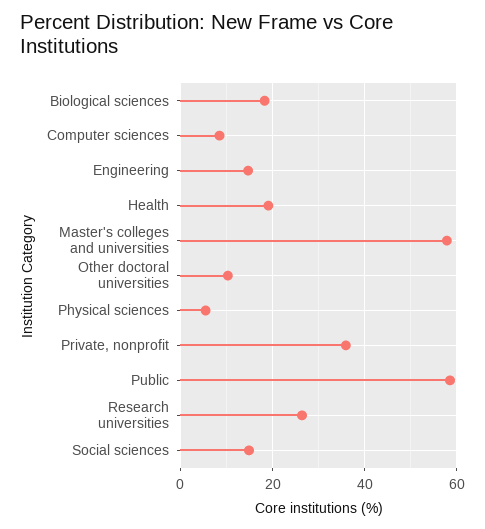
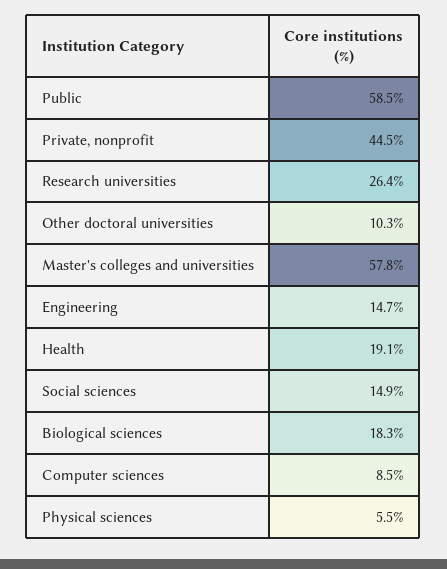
Private, nonprofit: 36 -> 44.5

